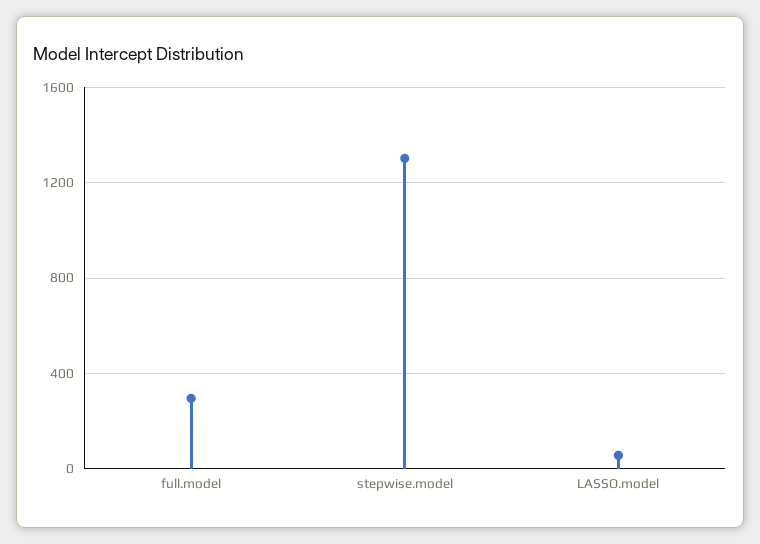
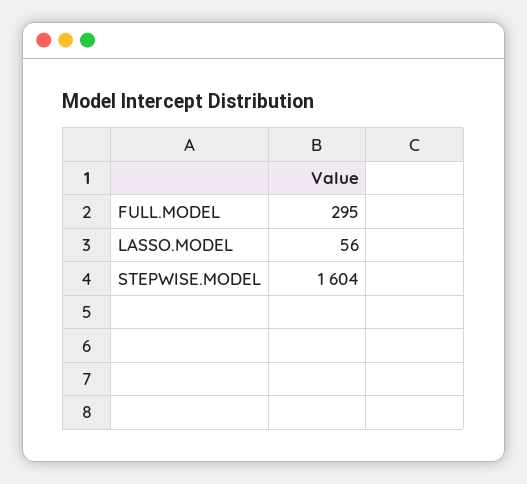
stepwise.model: 1300 -> 1604

